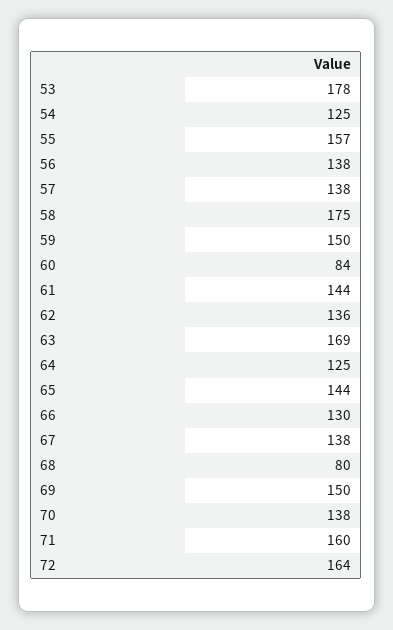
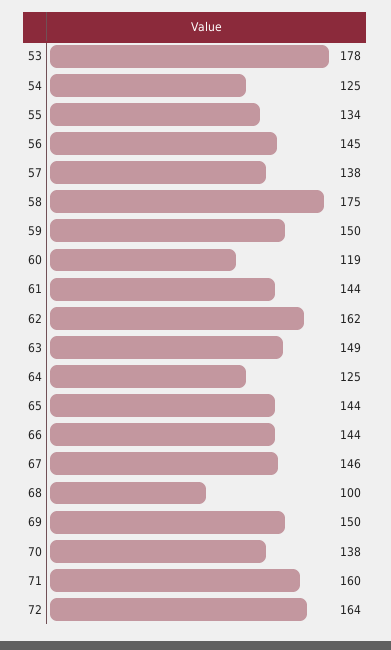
55: 157 -> 134
56: 138 -> 145
60: 84 -> 119
62: 136 -> 162
63: 169 -> 149
66: 130 -> 144
67: 138 -> 146
68: 80 -> 100

